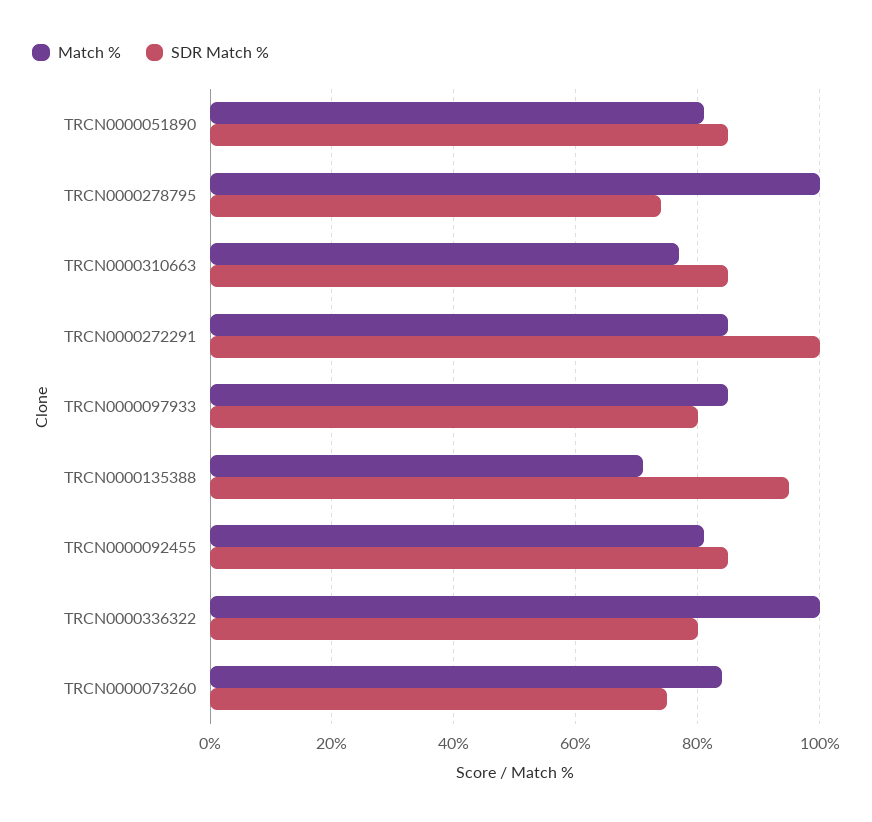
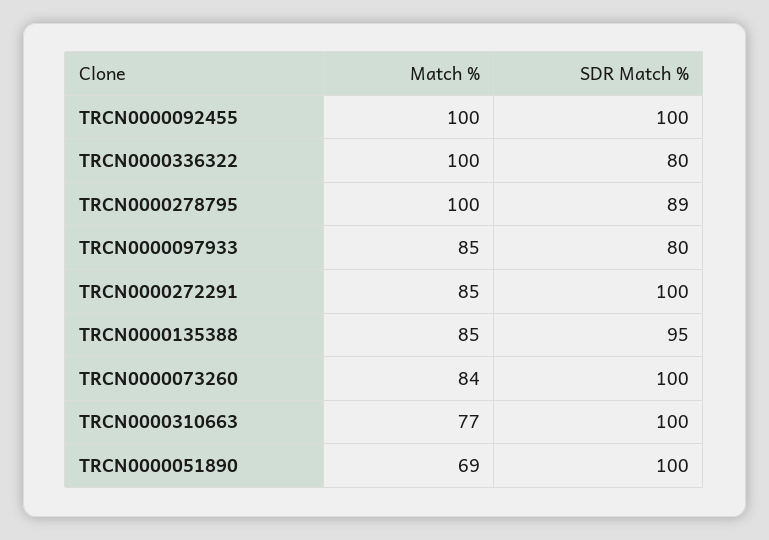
Match %, TRCN0000051890: 80 -> 69
SDR Match %, TRCN0000051890: 85 -> 100
SDR Match %, TRCN0000278795: 75 -> 89
SDR Match %, TRCN0000310663: 85 -> 100
Match %, TRCN0000135388: 70 -> 85
Match %, TRCN0000092455: 80 -> 100
SDR Match %, TRCN0000092455: 85 -> 100
SDR Match %, TRCN0000073260: 75 -> 100

